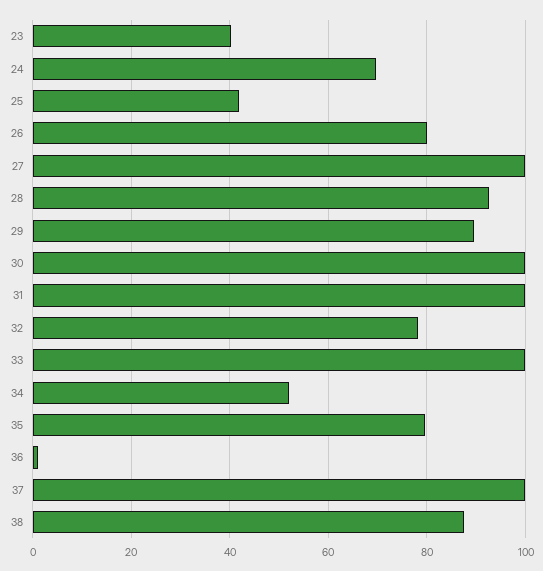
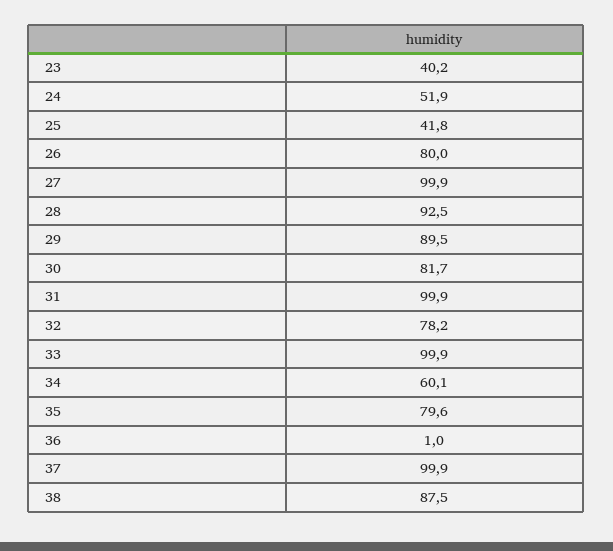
24: 70 -> 51.9
30: 100 -> 81.7
34: 52 -> 60.1

